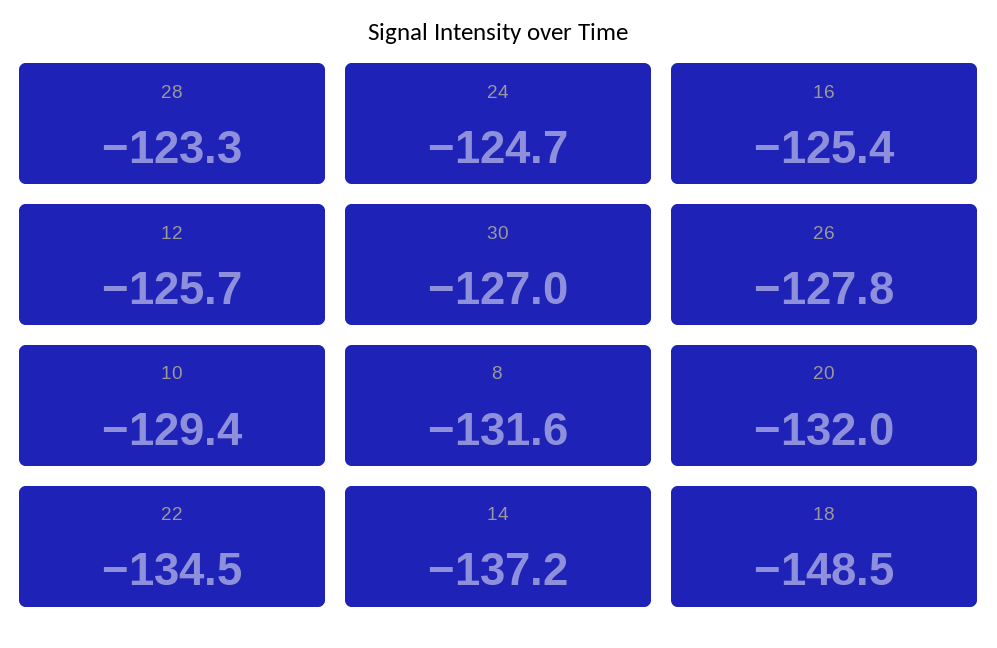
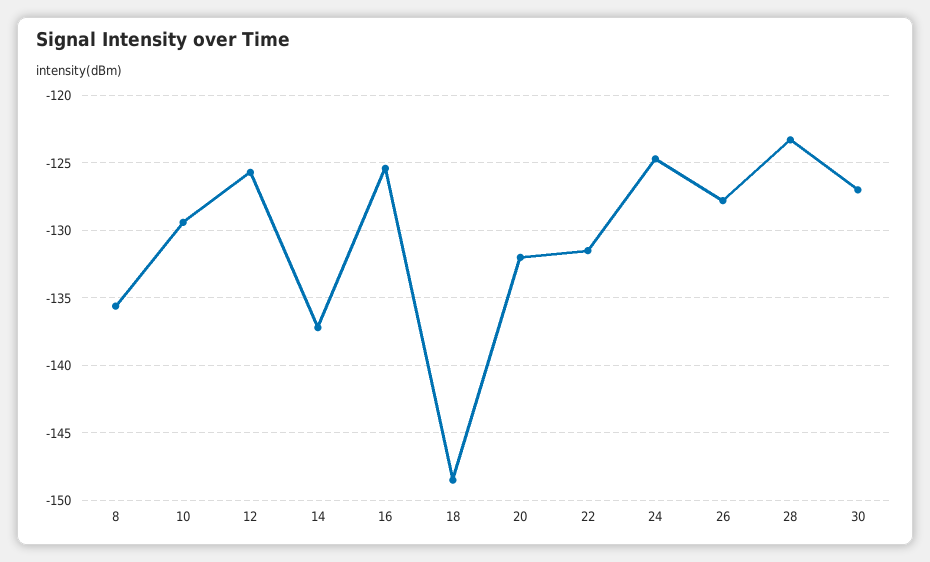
8: -131.6 -> -135.5
22: -134.5 -> -131.5

